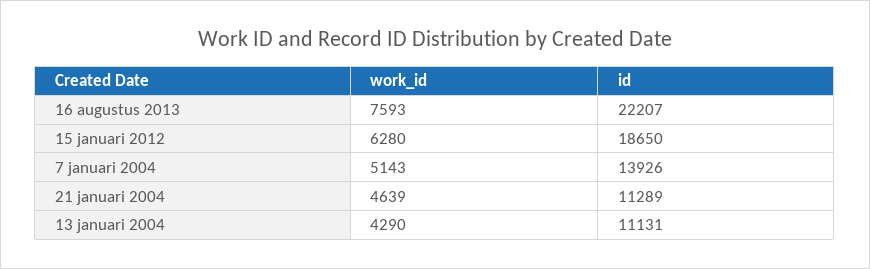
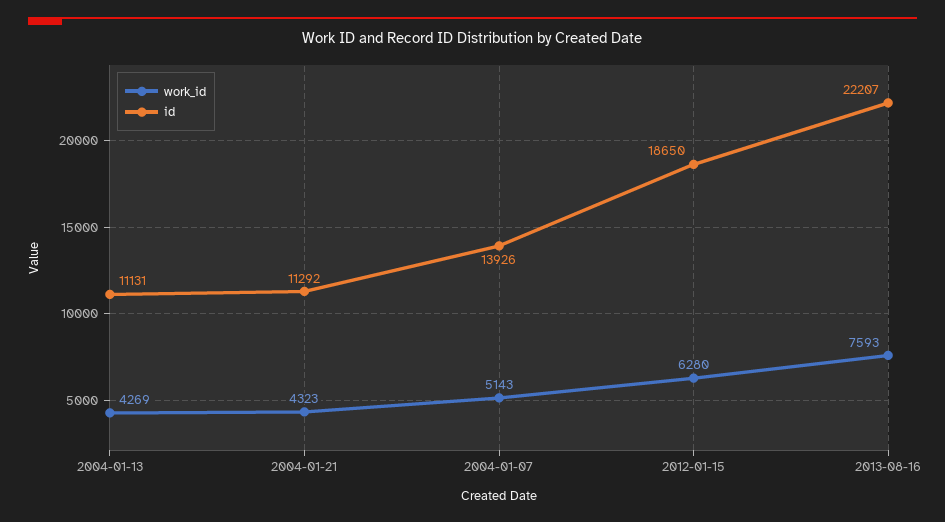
work_id, 21 januari 2004: 4639 -> 4323
id, 21 januari 2004: 11289 -> 11292
work_id, 13 januari 2004: 4290 -> 4269

